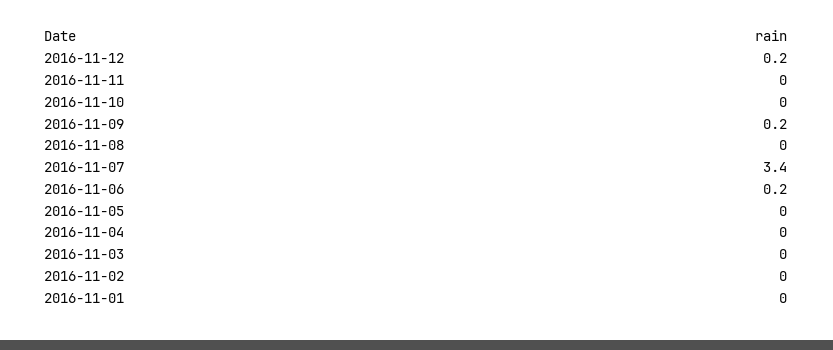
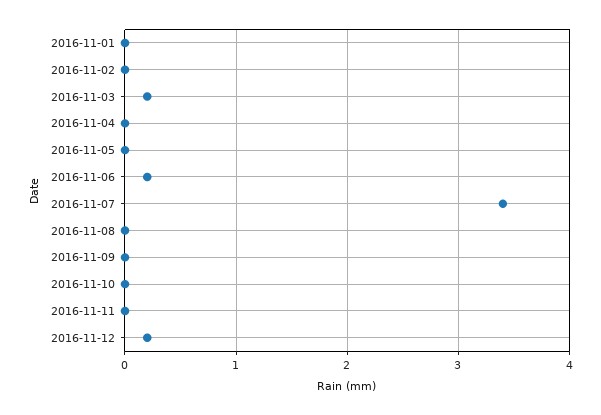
2016-11-09: 0.2 -> 0
2016-11-03: 0 -> 0.2

